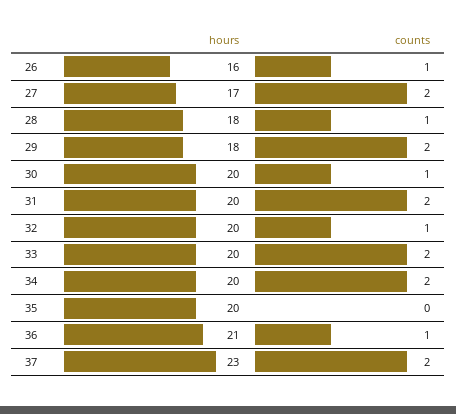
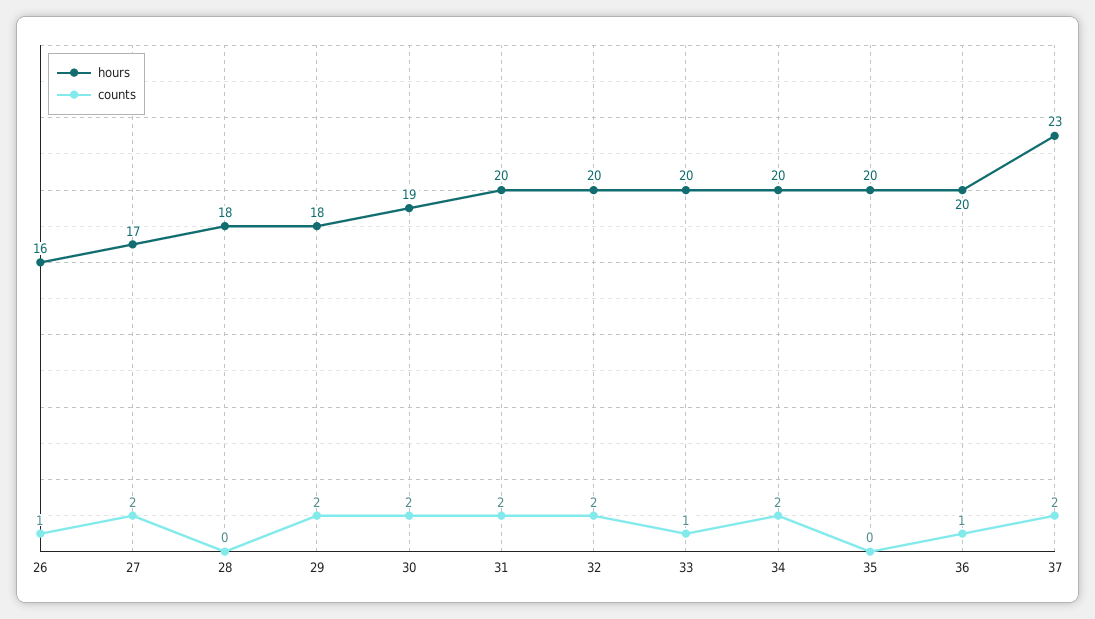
counts, 28: 1 -> 0
hours, 30: 20 -> 19
counts, 30: 1 -> 2
counts, 32: 1 -> 2
counts, 33: 2 -> 1
hours, 36: 21 -> 20

